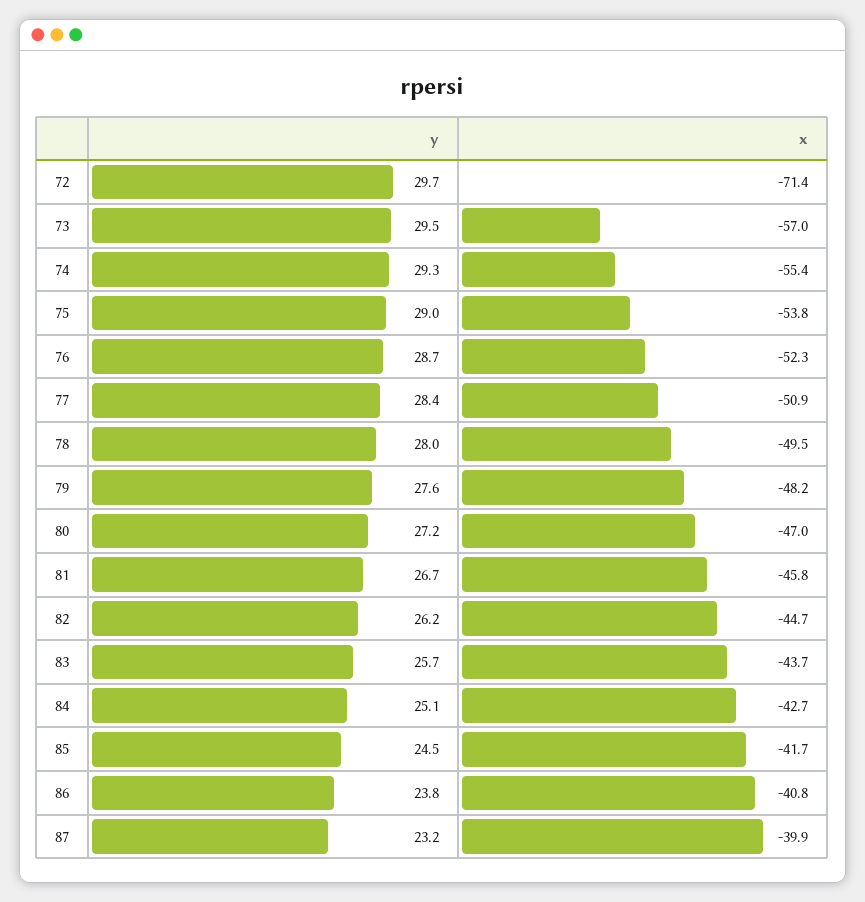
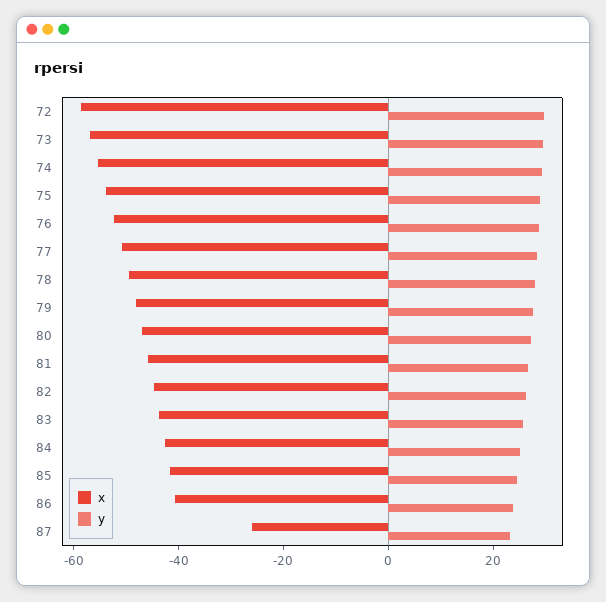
x, 72: -71.4 -> -60
x, 87: -39.9 -> -25

